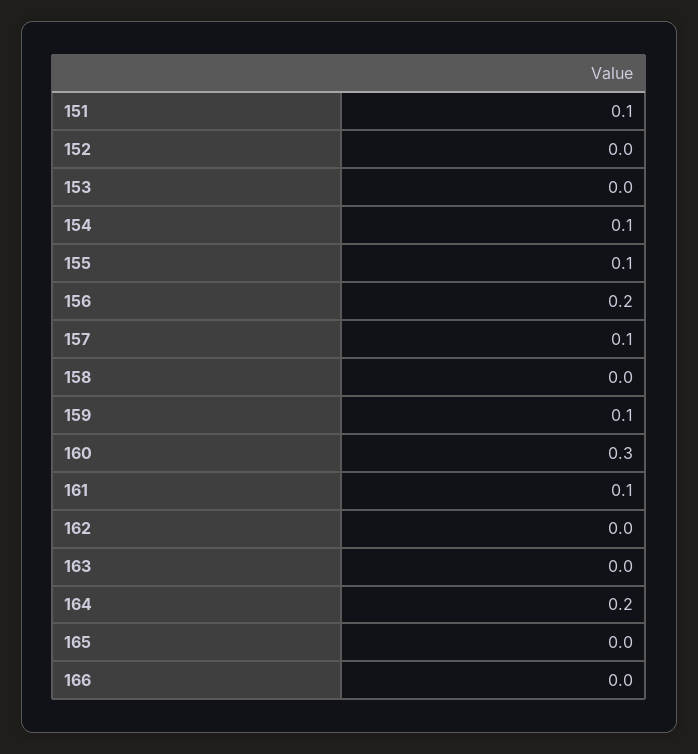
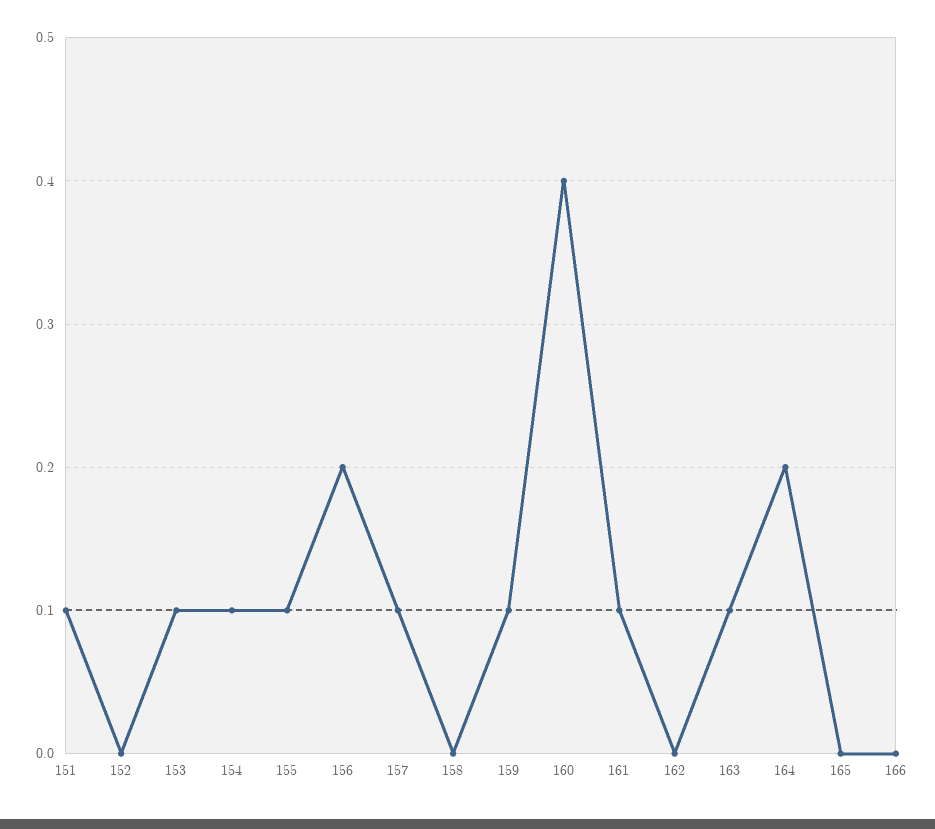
153: 0 -> 0.1
160: 0.3 -> 0.4
163: 0 -> 0.1

